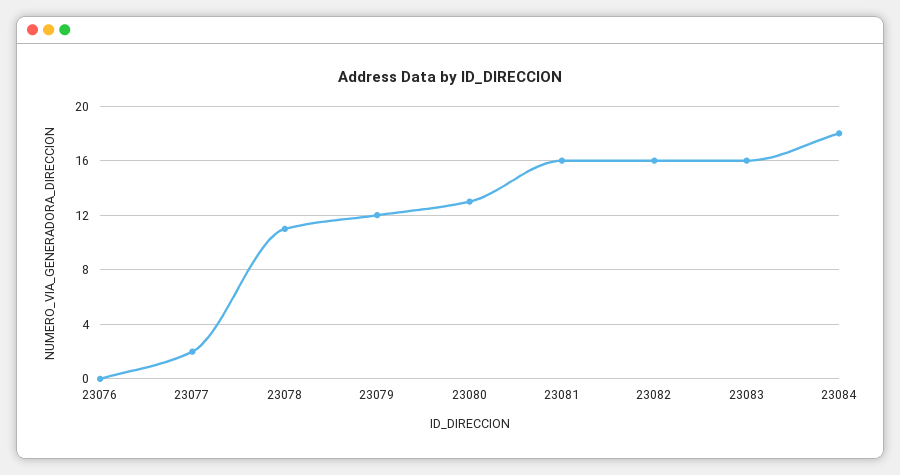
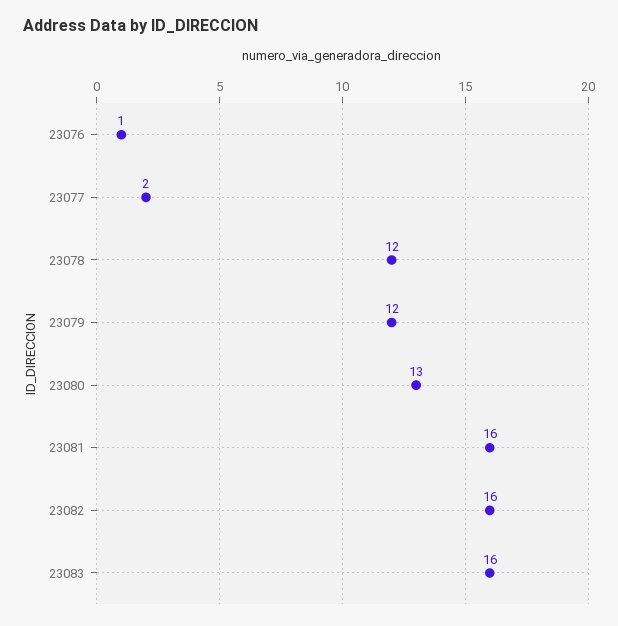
23076: 0 -> 1
23078: 11 -> 12
23084: 18 -> none

